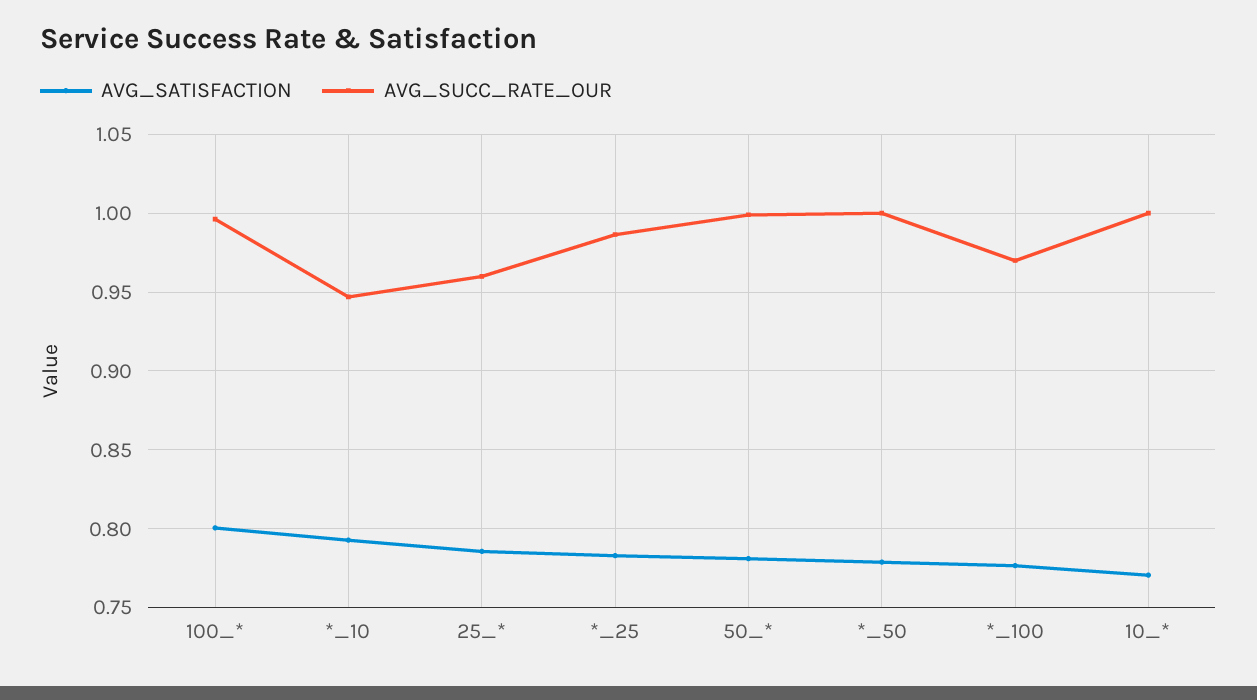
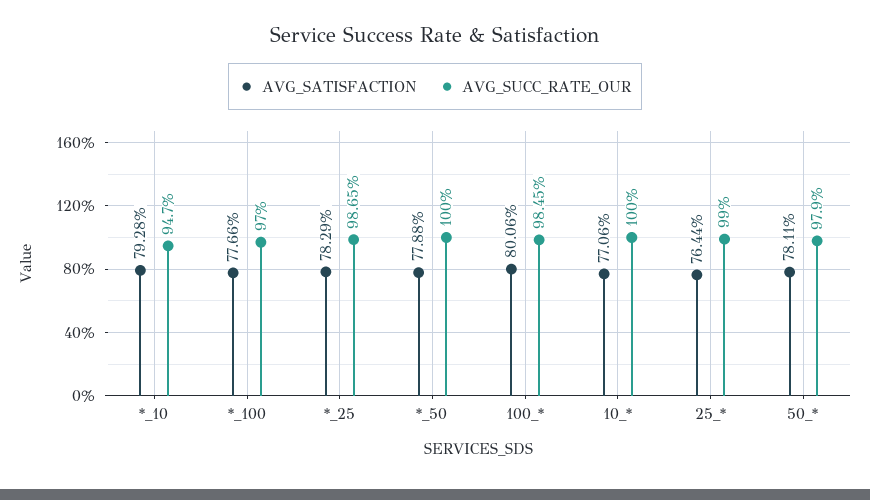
AVG_SUCC_RATE_OUR, 100_*: 0.995 -> 0.9845
AVG_SATISFACTION, 25_*: 0.785 -> 0.7644
AVG_SUCC_RATE_OUR, 25_*: 0.96 -> 0.99
AVG_SUCC_RATE_OUR, 50_*: 1 -> 0.979

